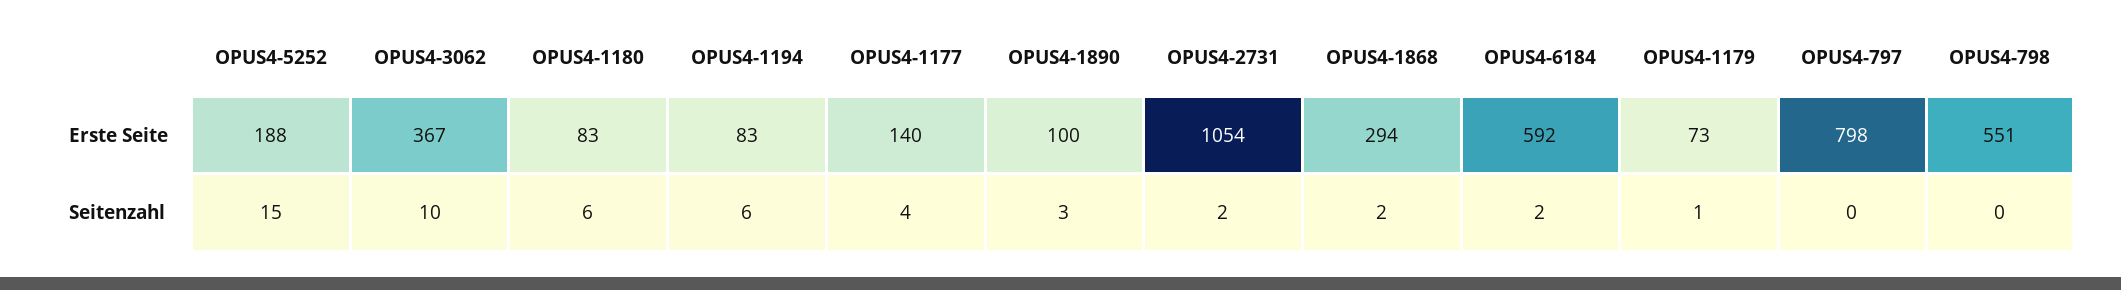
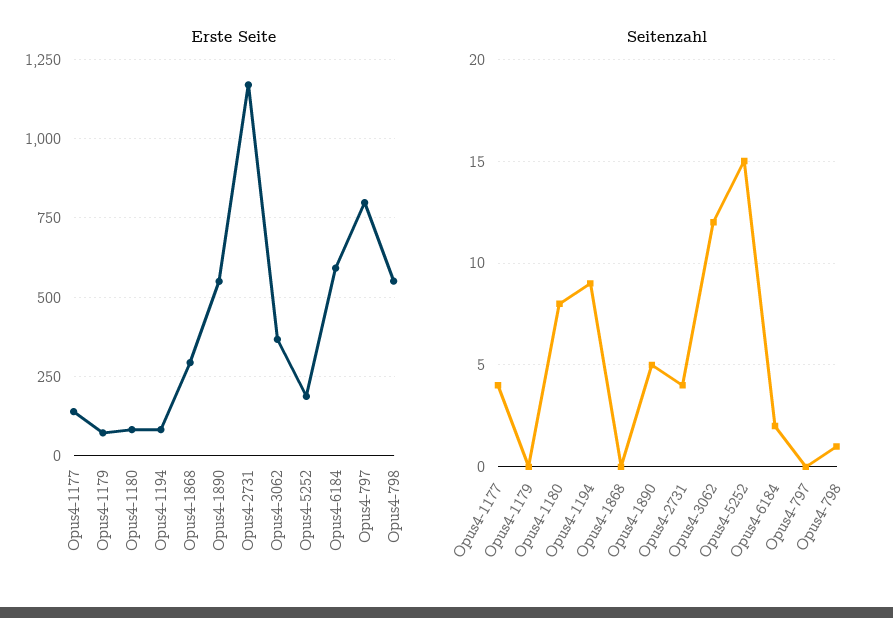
Erste Seite, OPUS4-1890: 100 -> 550
Erste Seite, OPUS4-2731: 1054 -> 1175
Seitenzahl, OPUS4-3062: 10 -> 12
Seitenzahl, OPUS4-1180: 6 -> 8
Seitenzahl, OPUS4-1194: 6 -> 9
Seitenzahl, OPUS4-1890: 3 -> 5
Seitenzahl, OPUS4-2731: 2 -> 4
Seitenzahl, OPUS4-1868: 2 -> 0
Seitenzahl, OPUS4-1179: 1 -> 0
Seitenzahl, OPUS4-798: 0 -> 1

